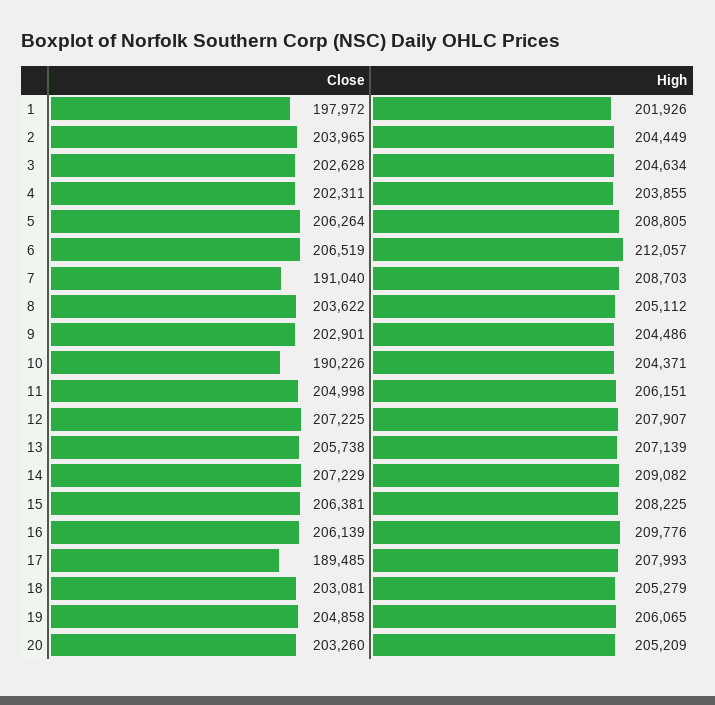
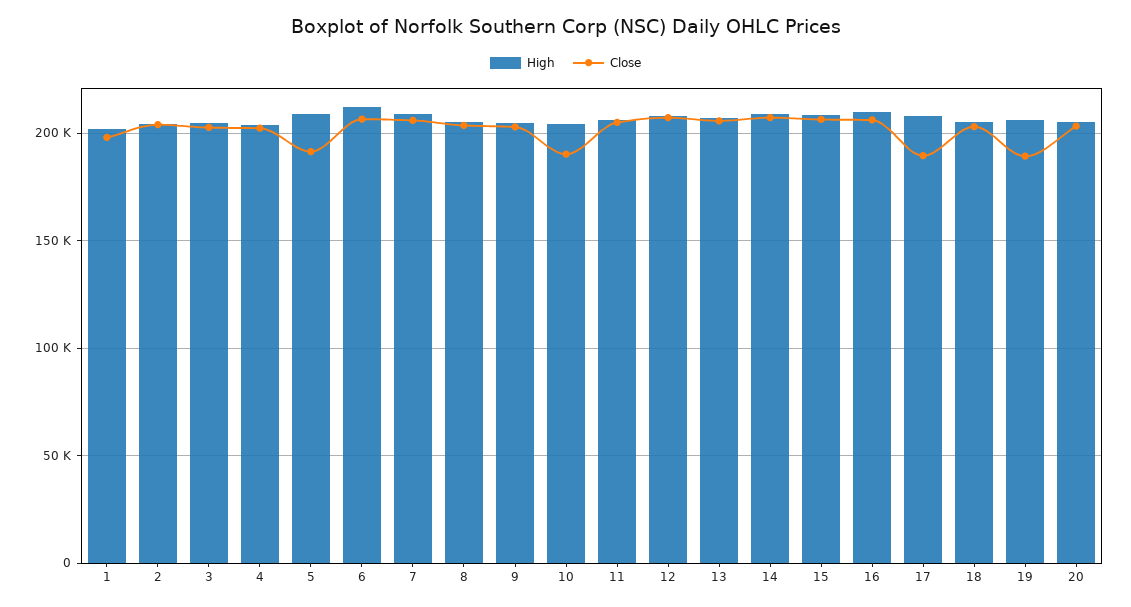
Close, 5: 206264 -> 190000
Close, 7: 191040 -> 205000
Close, 19: 204858 -> 190000

